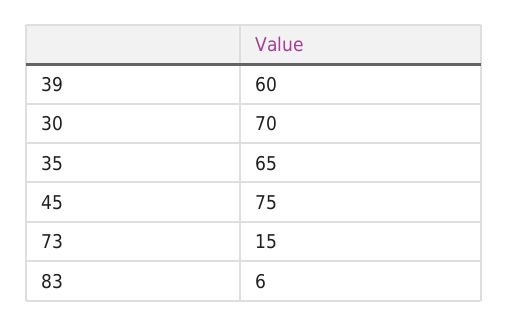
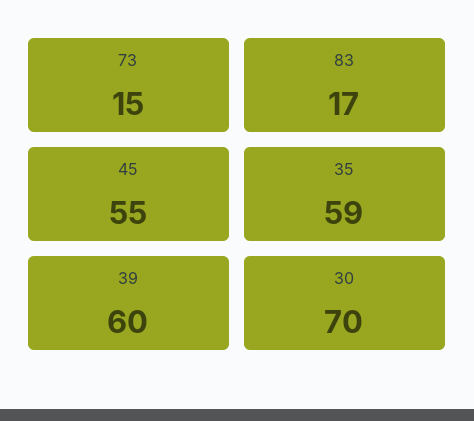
35: 65 -> 59
45: 75 -> 55
83: 6 -> 17

